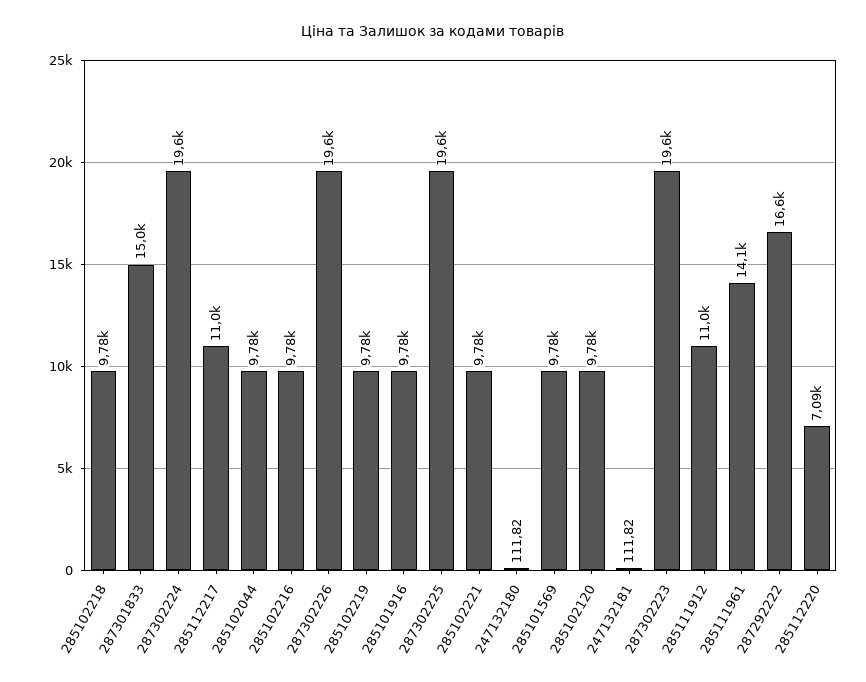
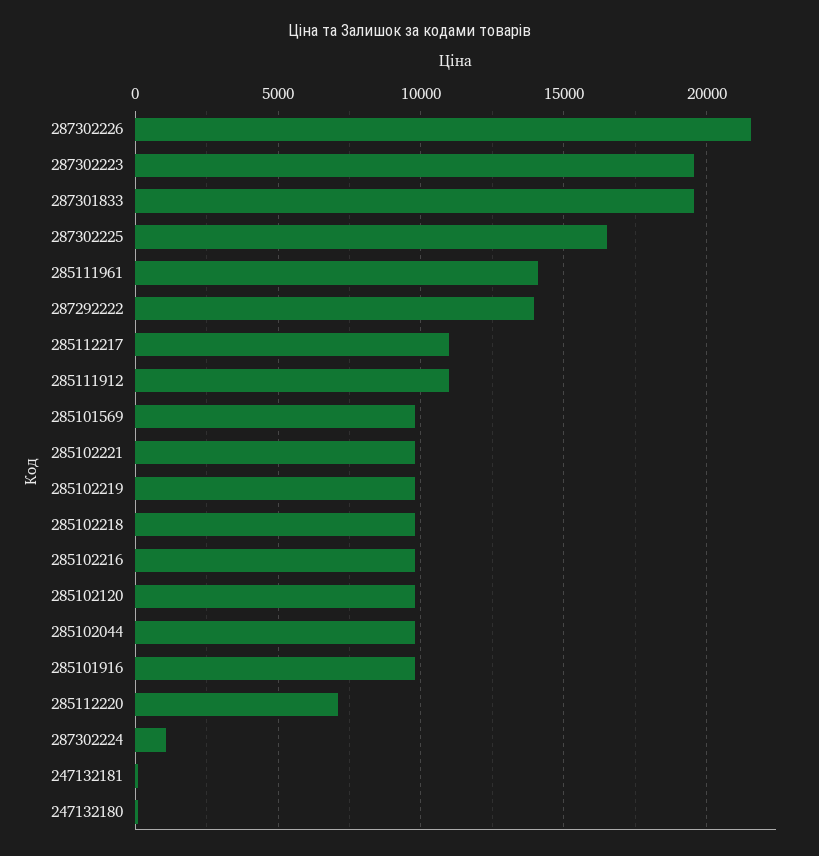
287301833: 15000 -> 19500
287302224: 19600 -> 1000
287302226: 19600 -> 21500
287302225: 19600 -> 16500
287292222: 16600 -> 14000

